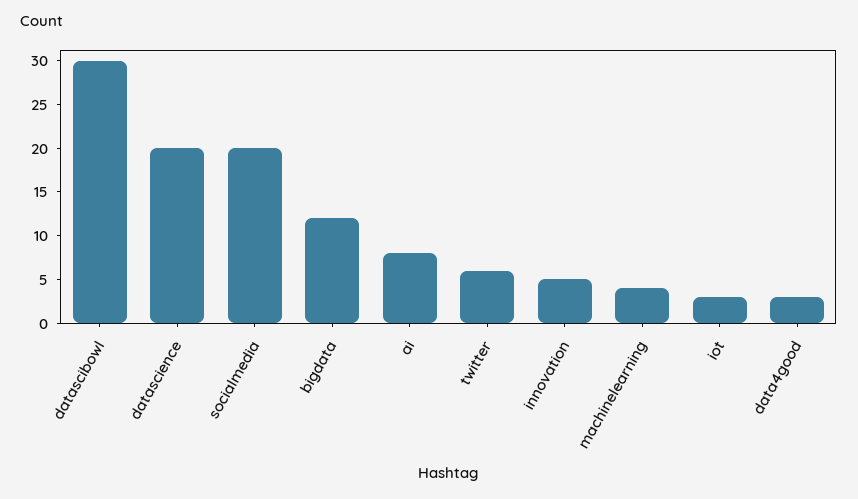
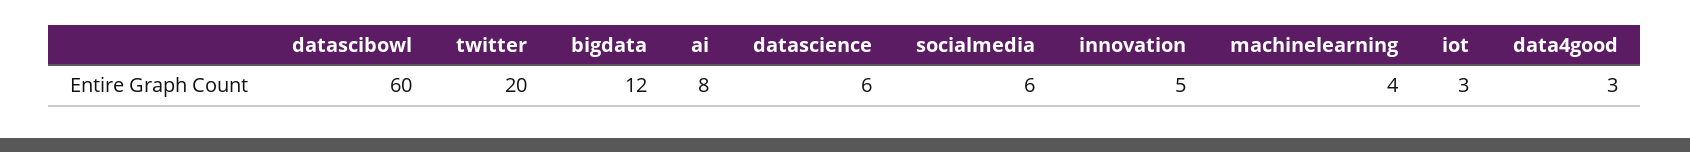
datascibowl: 30 -> 60
datascience: 20 -> 6
socialmedia: 20 -> 6
twitter: 6 -> 20

